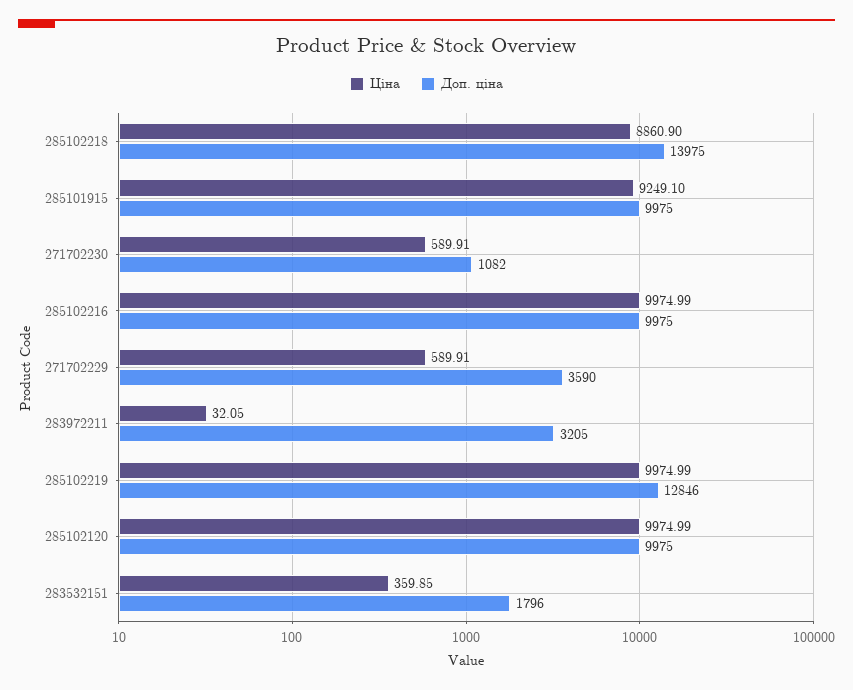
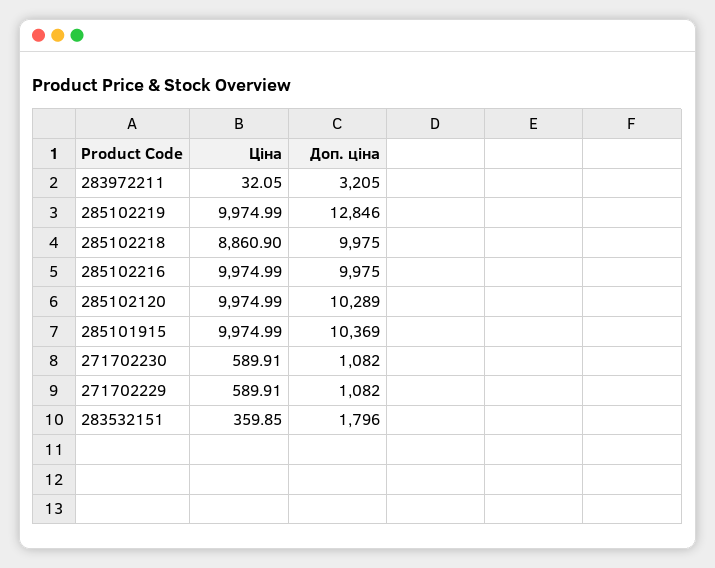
Доп. ціна, 285102218: 13975 -> 9975
Ціна, 285101915: 9249.1 -> 9974.99
Доп. ціна, 285101915: 9975 -> 10369
Доп. ціна, 271702229: 3590 -> 1082
Доп. ціна, 285102120: 9975 -> 10289

